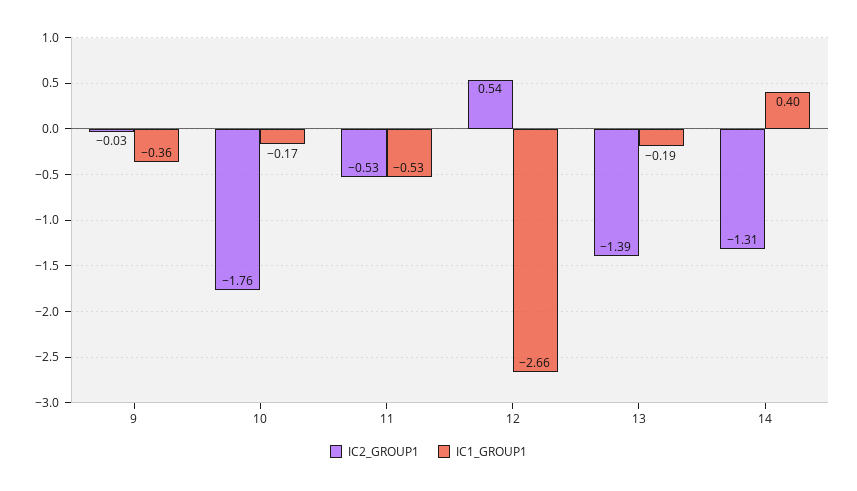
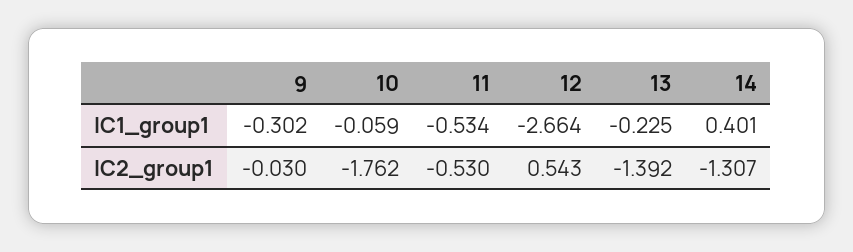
IC1_GROUP1, 9: -0.36 -> -0.302
IC1_GROUP1, 10: -0.17 -> -0.059
IC1_GROUP1, 13: -0.19 -> -0.225

